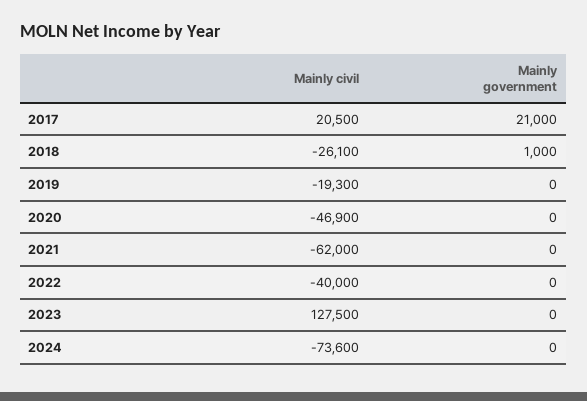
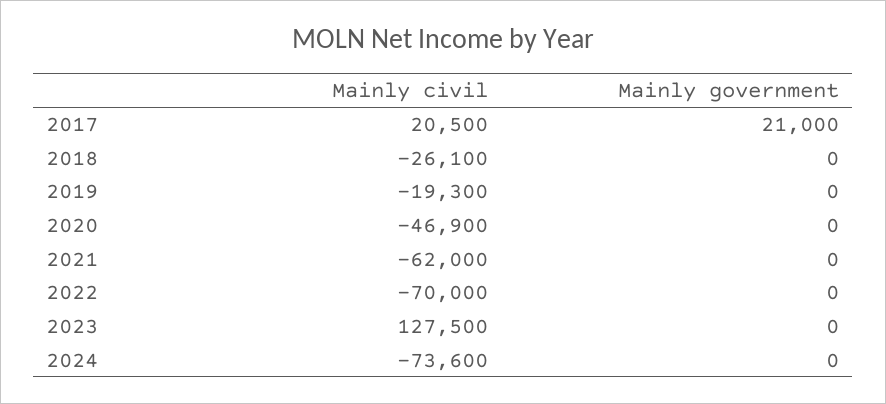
Mainly government, 2018: 1000 -> 0
Mainly civil, 2022: -40000 -> -70000

